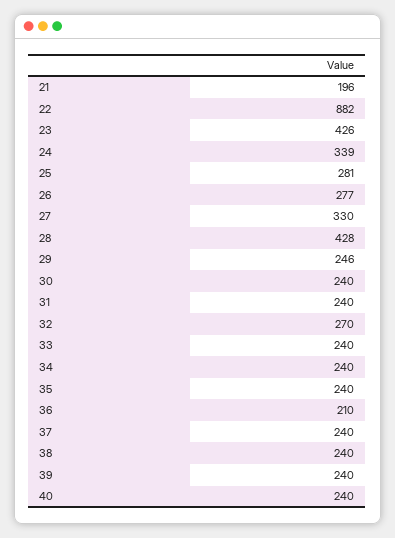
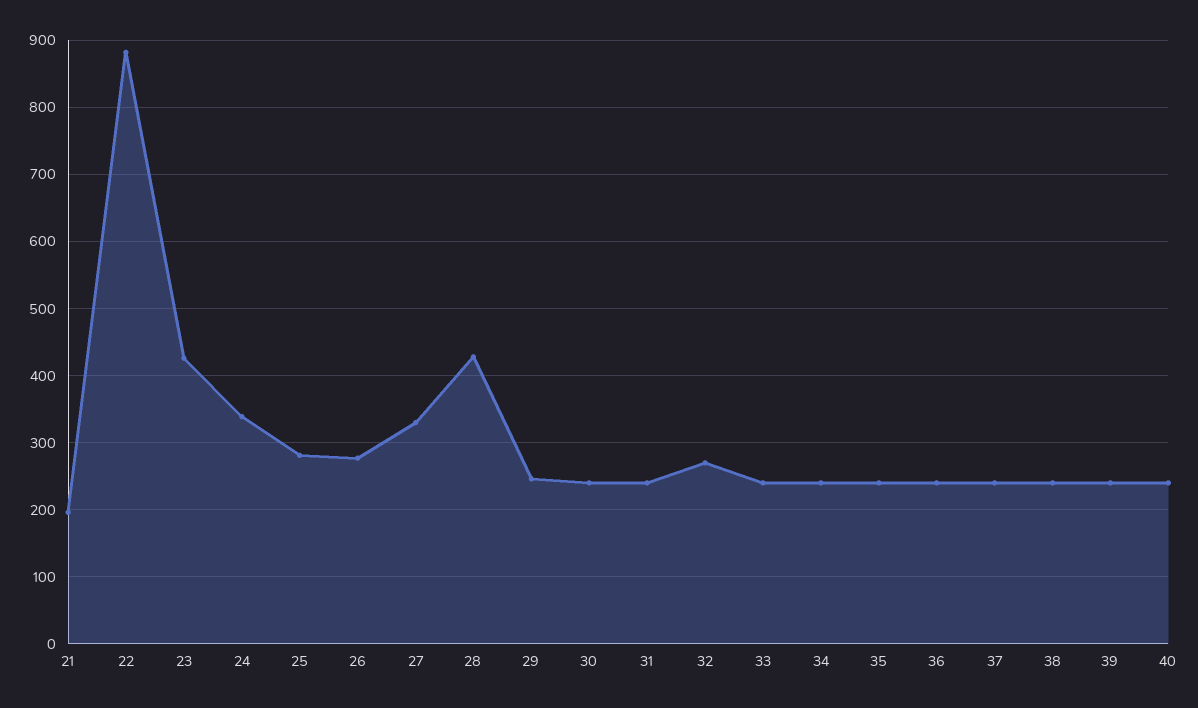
36: 210 -> 240

